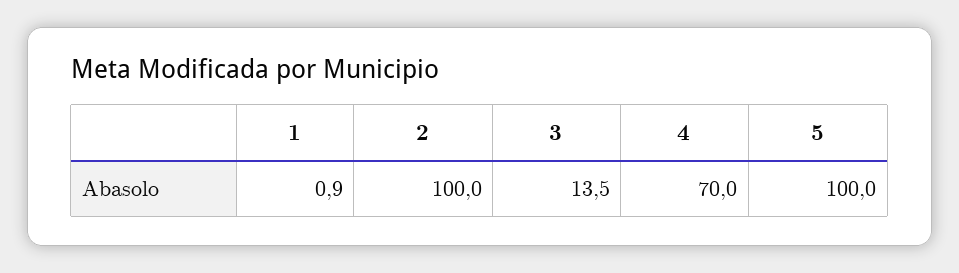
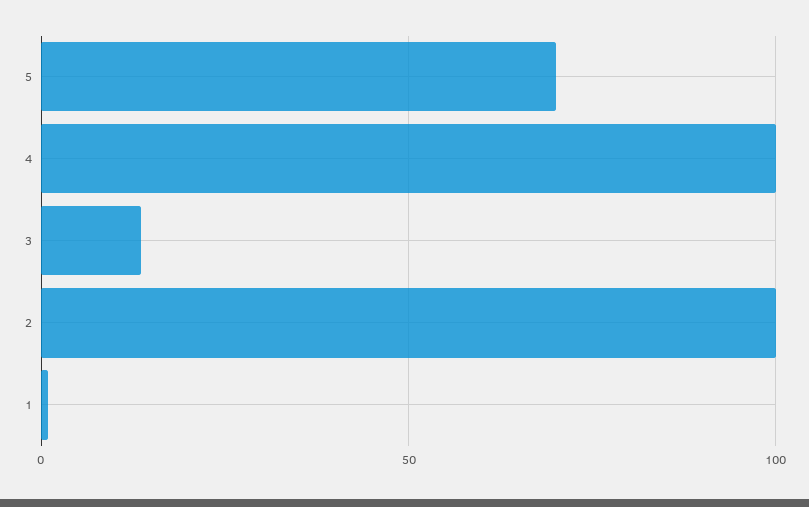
4: 70 -> 100
5: 100 -> 70

